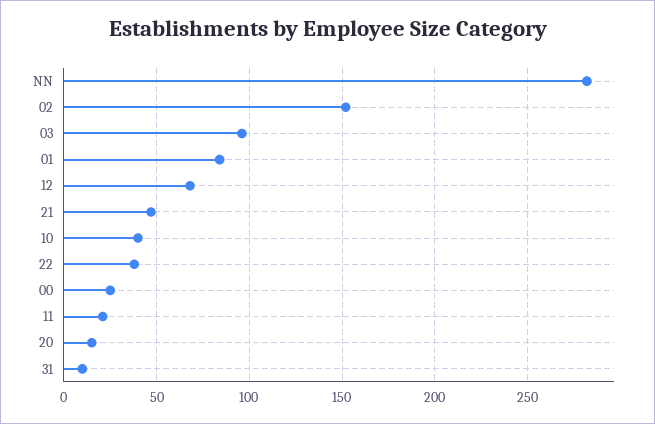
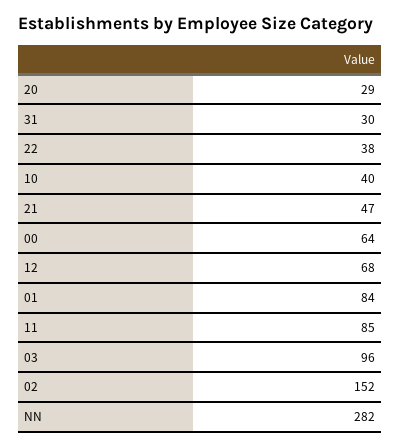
00: 25 -> 64
11: 20 -> 85
20: 15 -> 29
31: 10 -> 30

